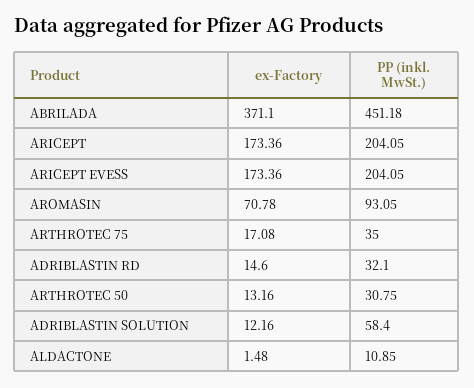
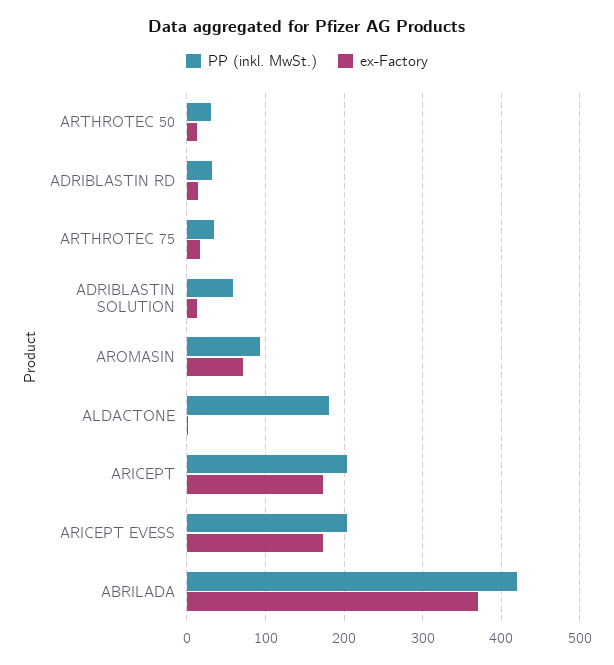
PP (inkl. MwSt.), ABRILADA: 451.18 -> 420
PP (inkl. MwSt.), ALDACTONE: 10.85 -> 180

